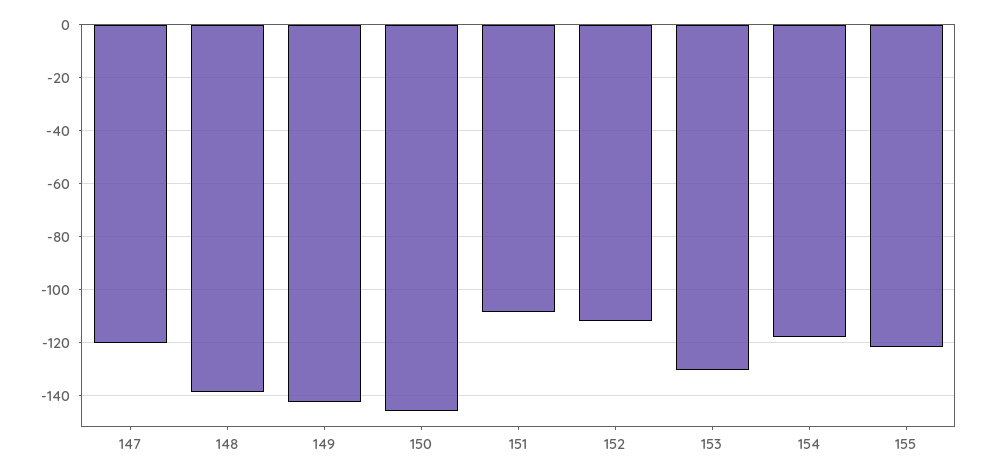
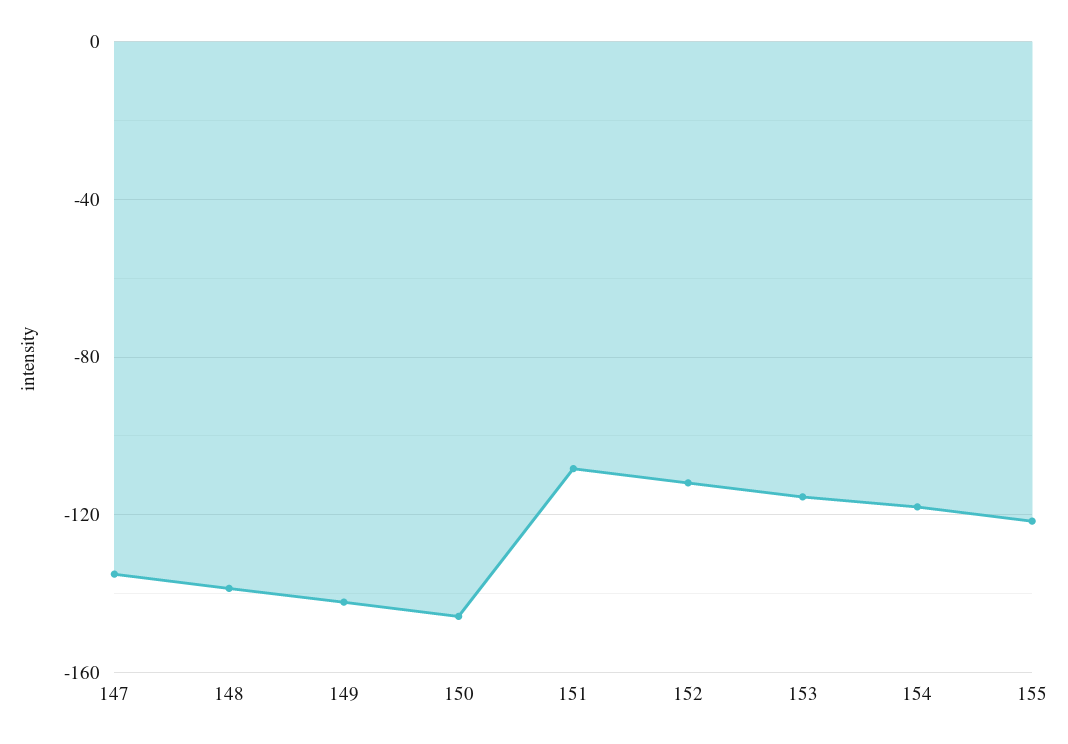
147: -120 -> -135
153: -130 -> -115

